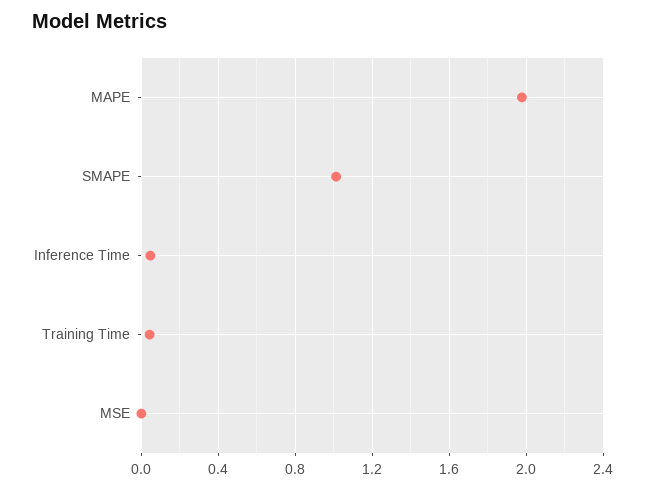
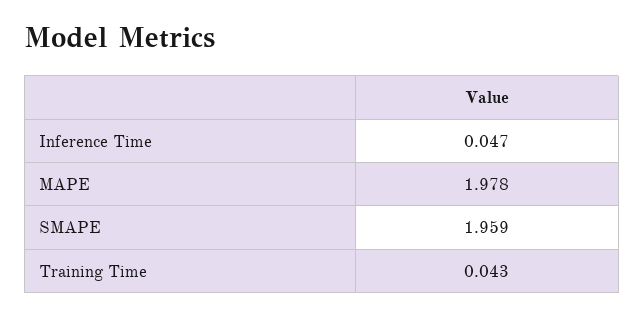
SMAPE: 1 -> 1.959
MSE: 0 -> none

